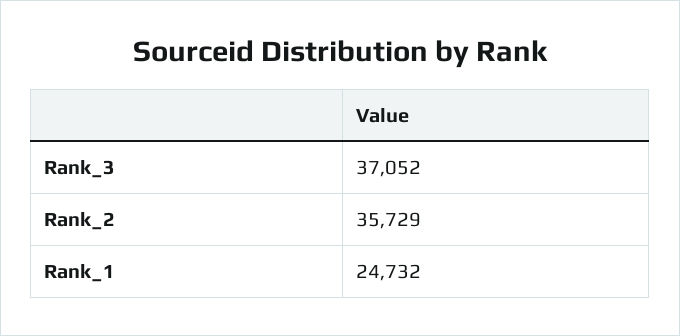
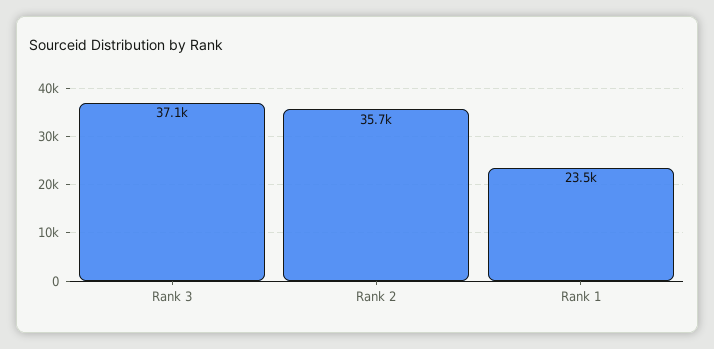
Rank_1: 24732 -> 23500

